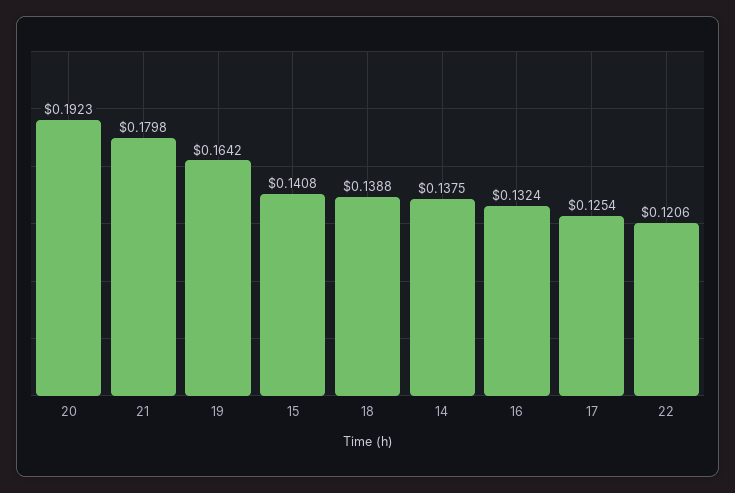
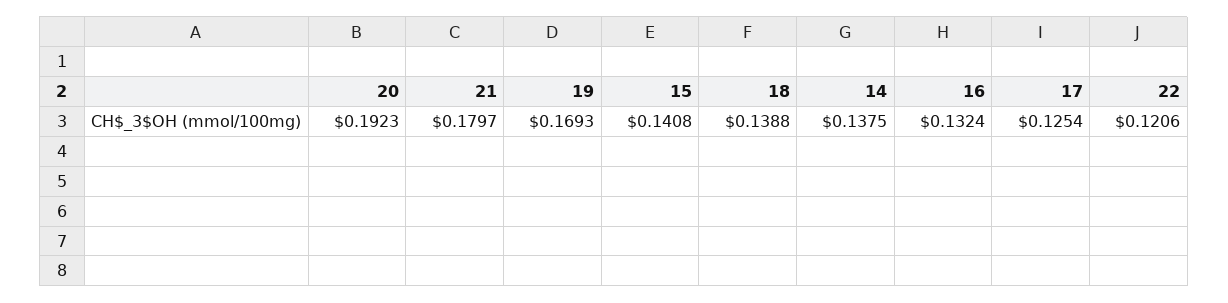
21: 0.1798 -> 0.1797
19: 0.1642 -> 0.1693

